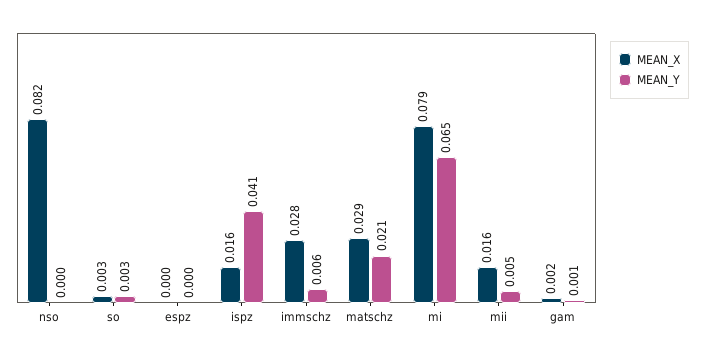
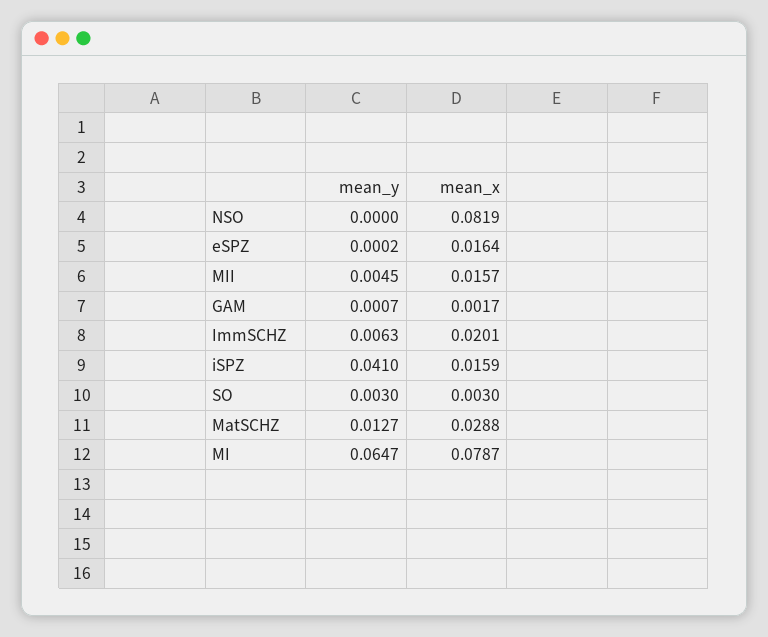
MEAN_X, espz: 0 -> 0.0164
MEAN_X, immschz: 0.028 -> 0.0201
MEAN_Y, matschz: 0.021 -> 0.0127

